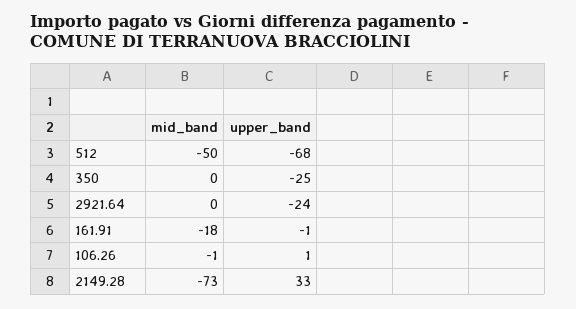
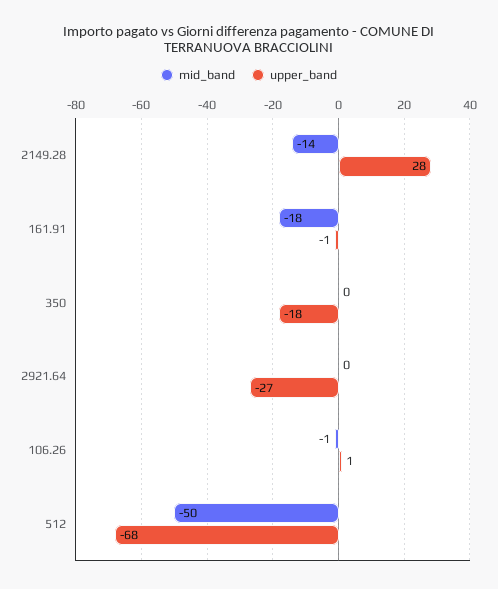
upper_band, 350: -25 -> -18
upper_band, 2921.64: -24 -> -27
mid_band, 2149.28: -73 -> -14
upper_band, 2149.28: 33 -> 28

